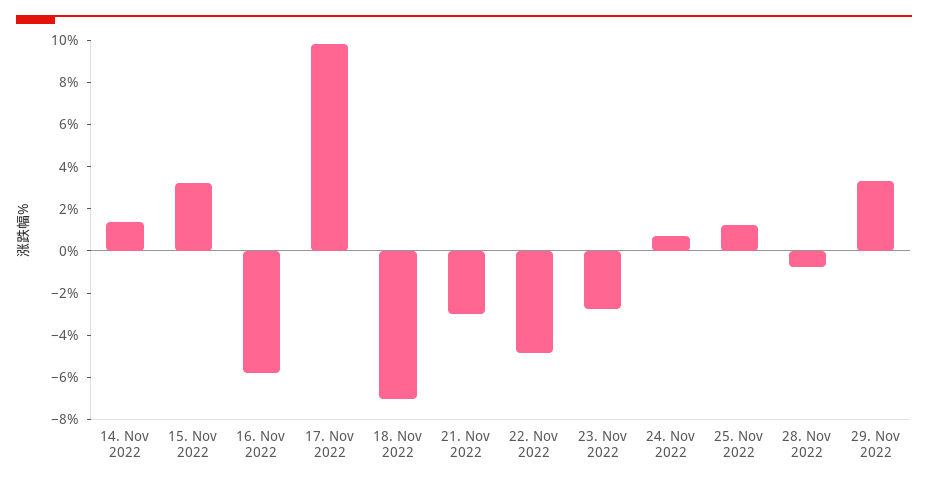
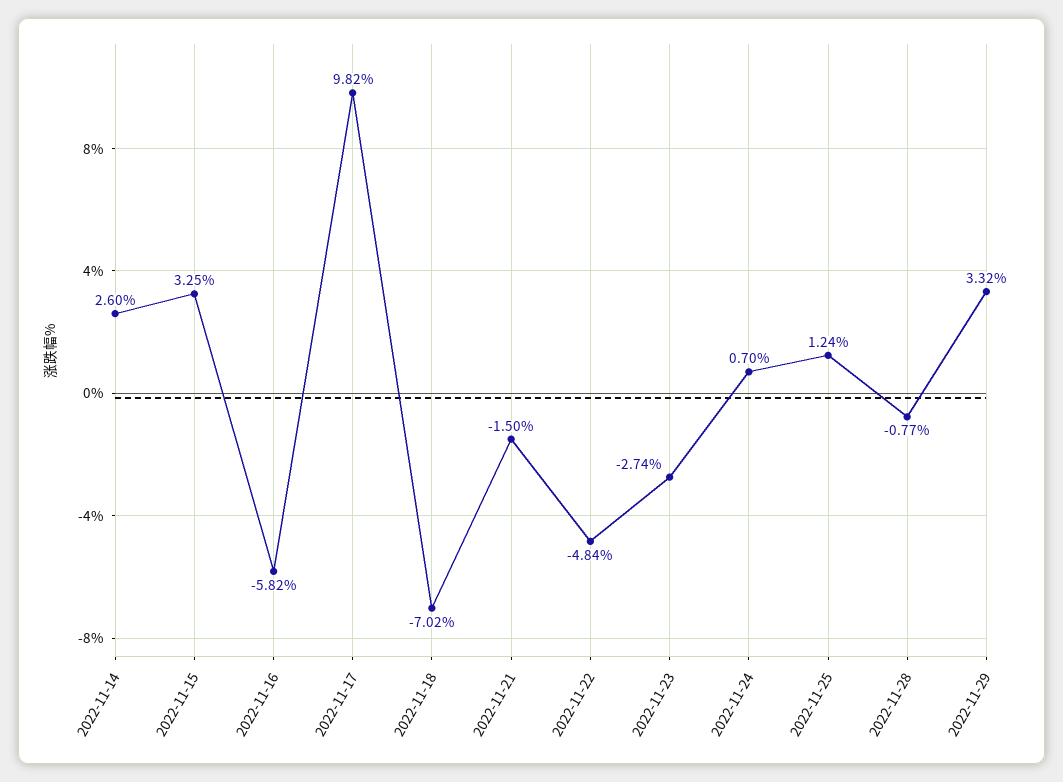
14. Nov 2022: 1.5 -> 2.6
21. Nov 2022: -3 -> -1.5

